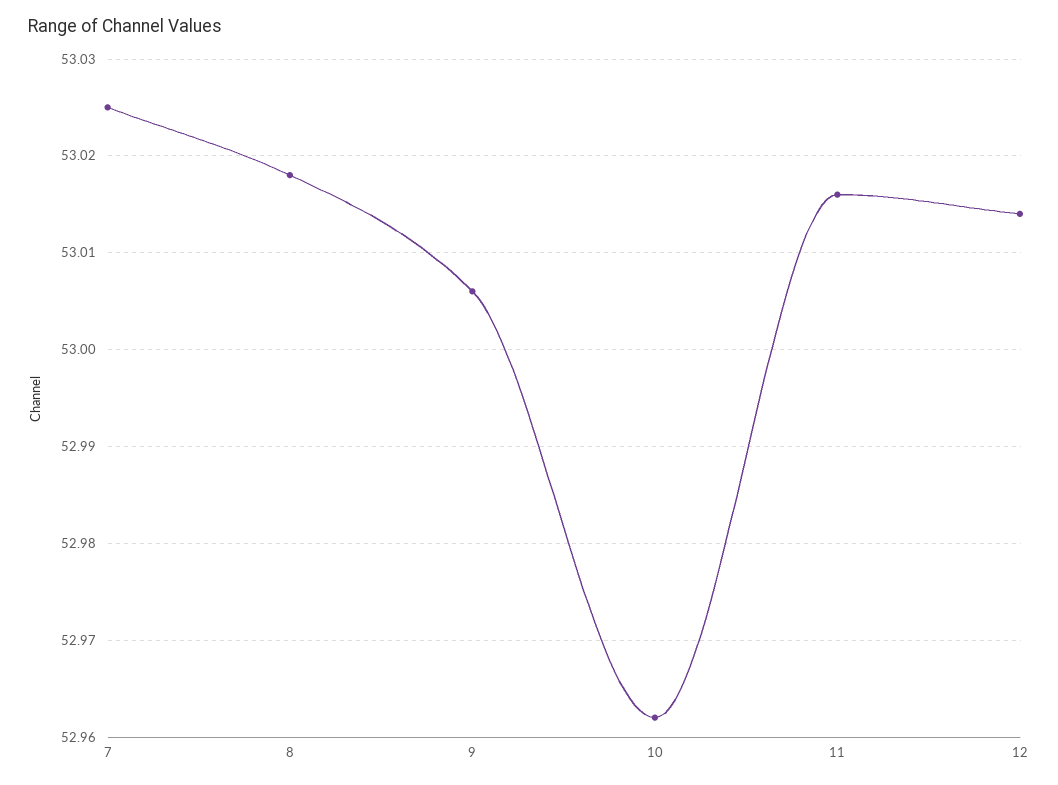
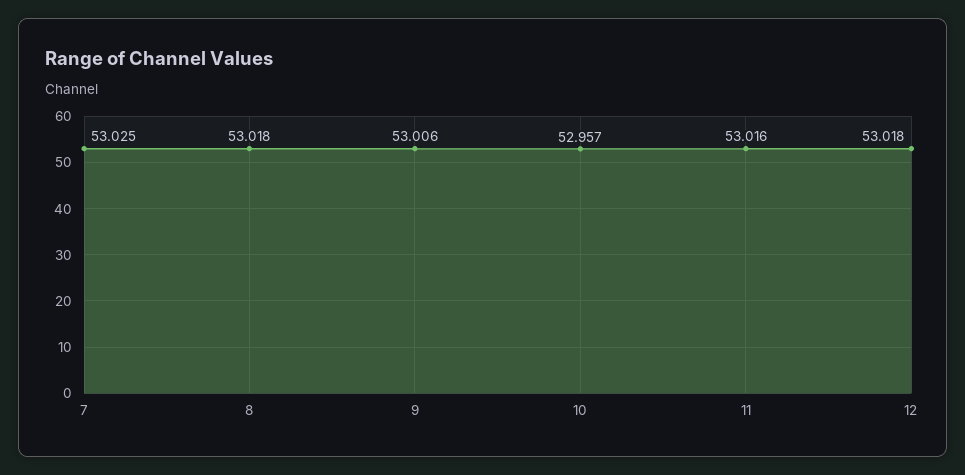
10: 52.962 -> 52.957
12: 53.014 -> 53.018

